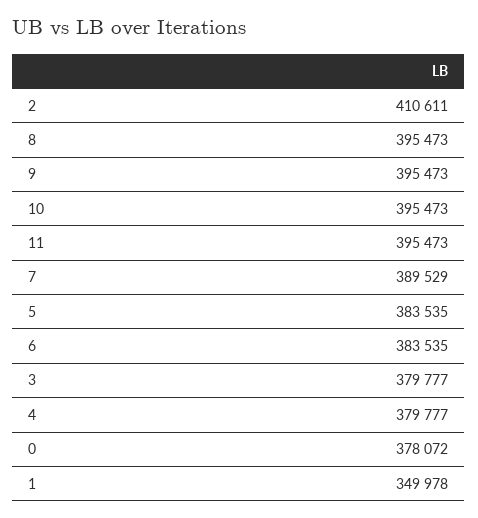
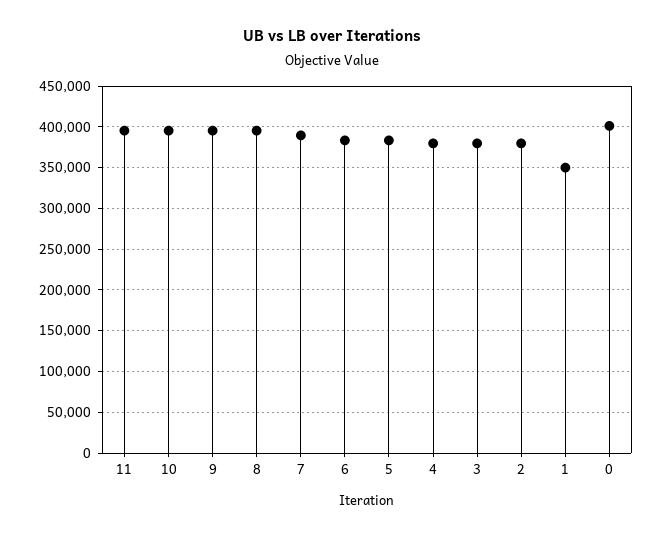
2: 410611 -> 380000
0: 378072 -> 400000

